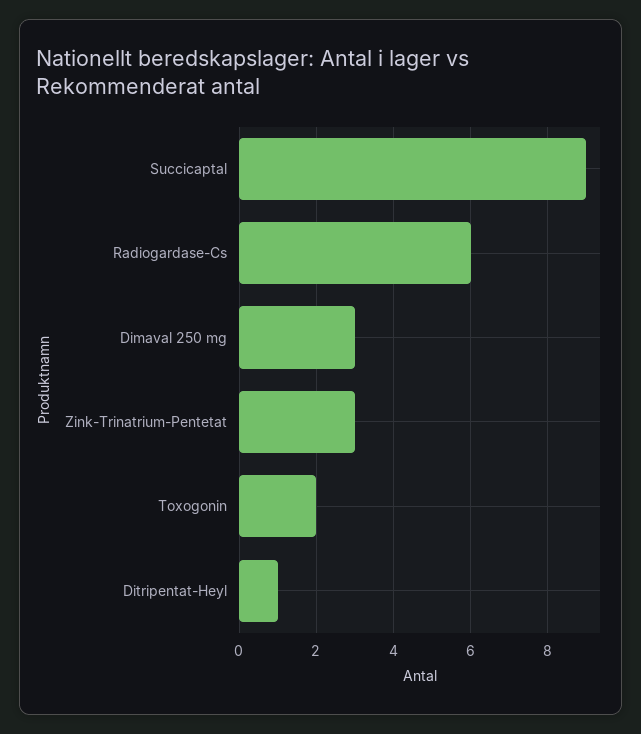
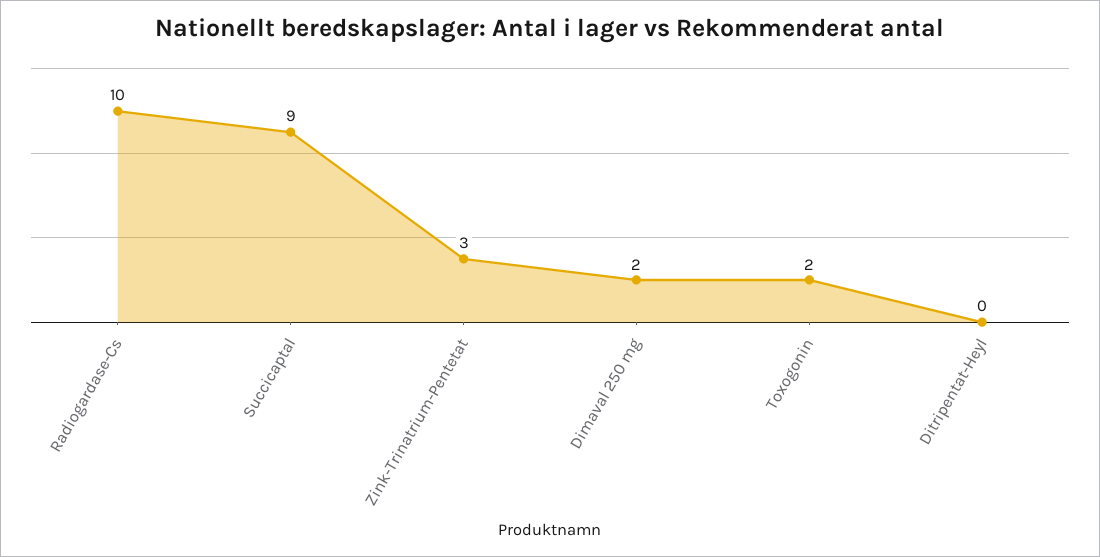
Radiogardase-Cs: 6 -> 10
Dimaval 250 mg: 3 -> 2
Ditripentat-Heyl: 1 -> 0

